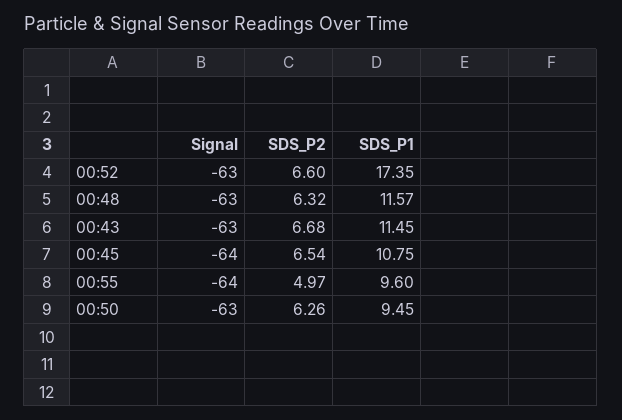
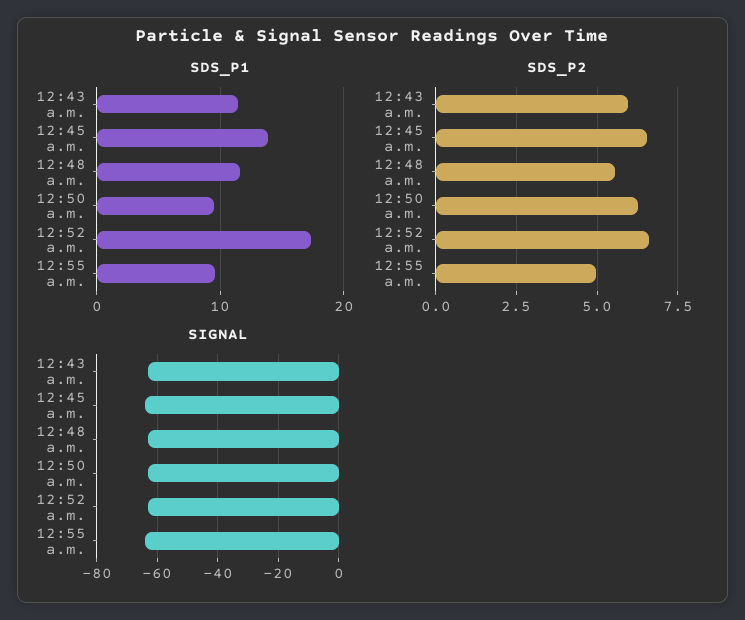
SDS_P2, 00:48: 6.32 -> 5.5
SDS_P2, 00:43: 6.68 -> 6
SDS_P1, 00:45: 10.75 -> 14

